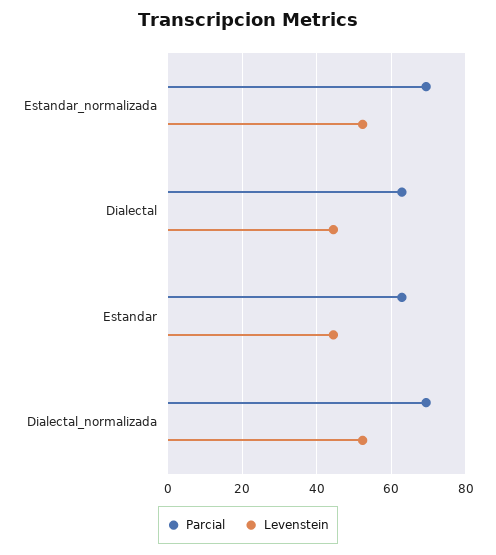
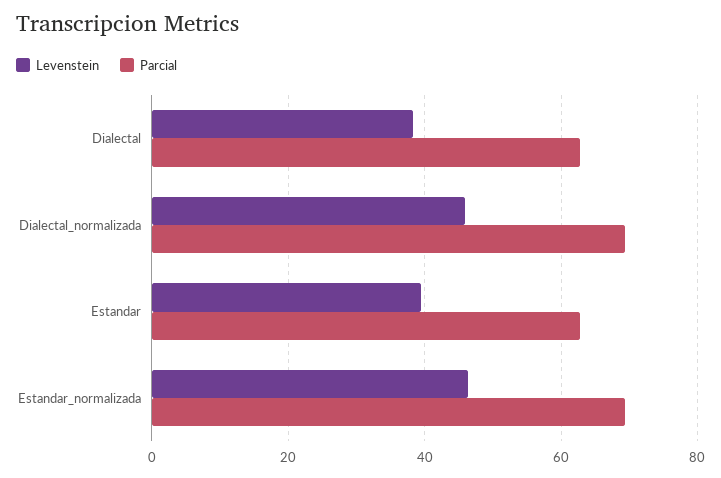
Levenstein, Estandar_normalizada: 52 -> 46
Levenstein, Dialectal: 44 -> 38
Levenstein, Estandar: 44 -> 40
Levenstein, Dialectal_normalizada: 52 -> 46

